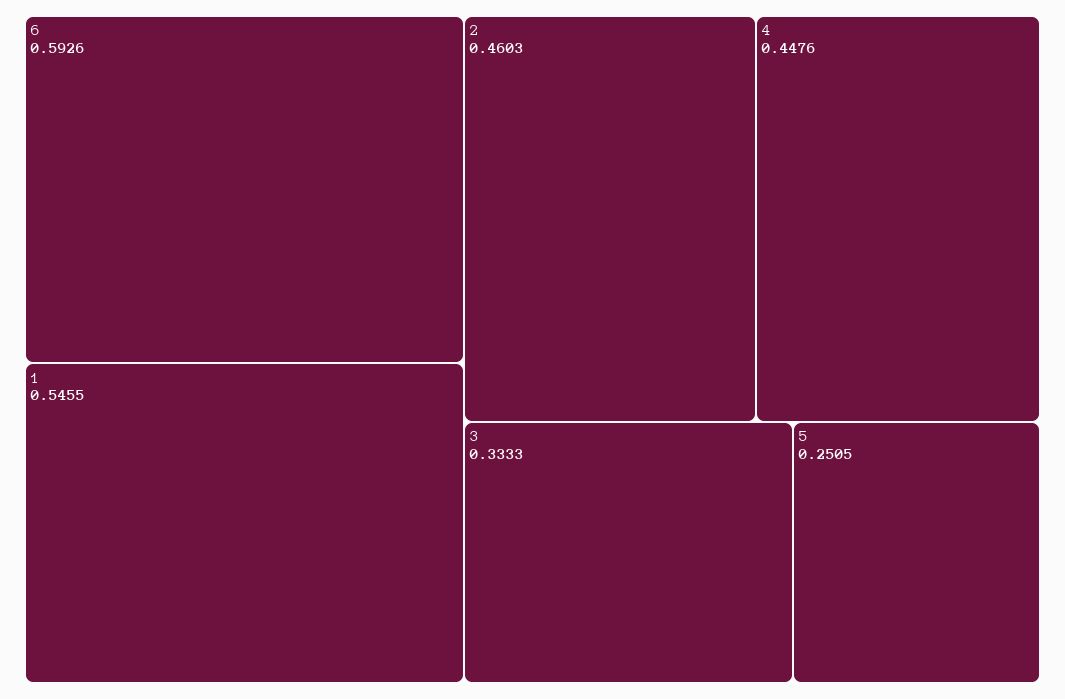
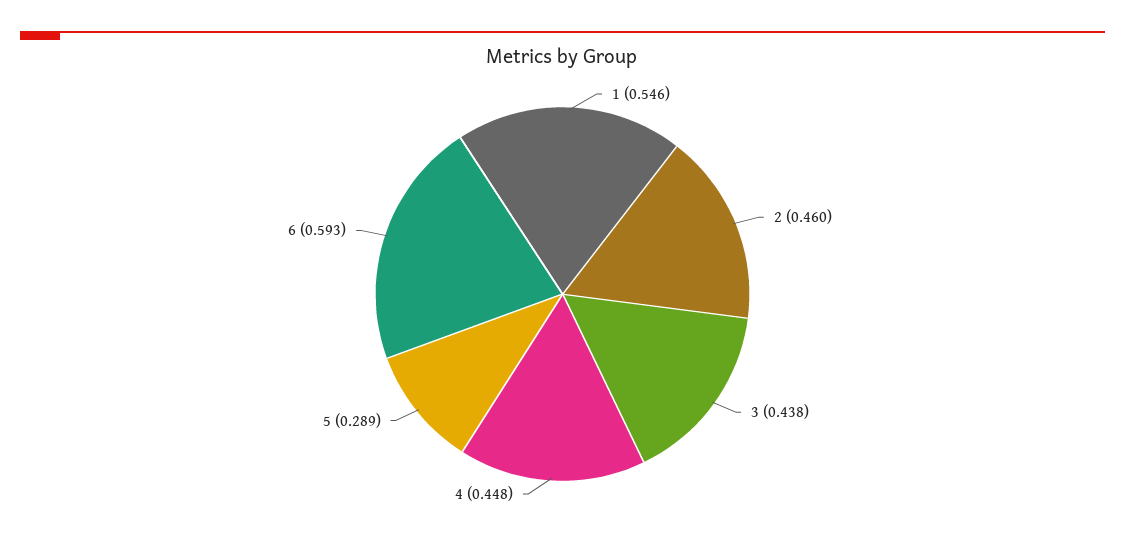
3: 0.3333 -> 0.438
5: 0.2505 -> 0.289

